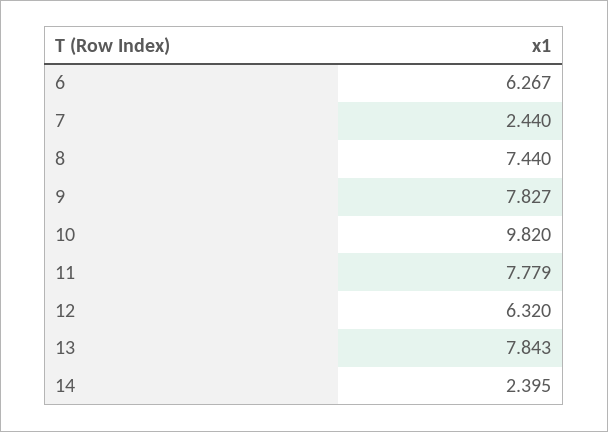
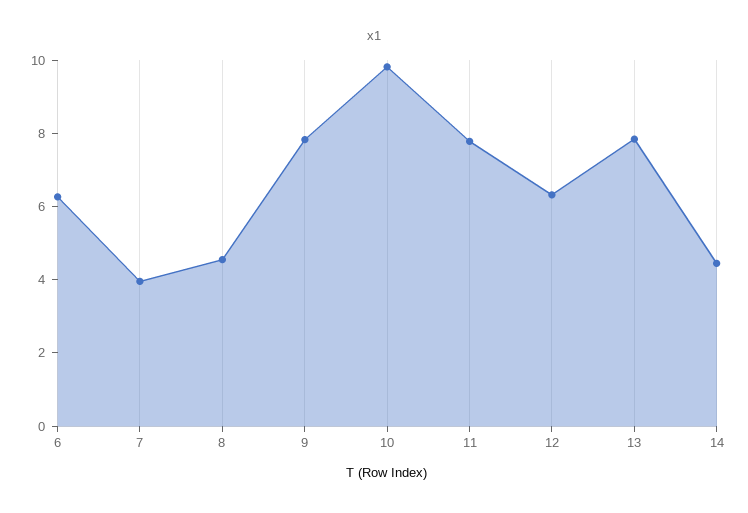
7: 2.44 -> 4
8: 7.44 -> 4.5
14: 2.395 -> 4.5

